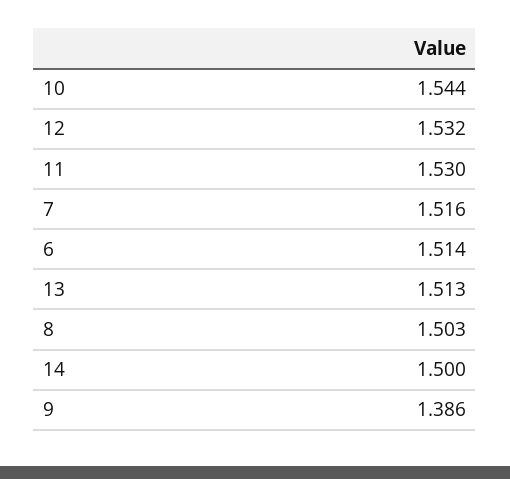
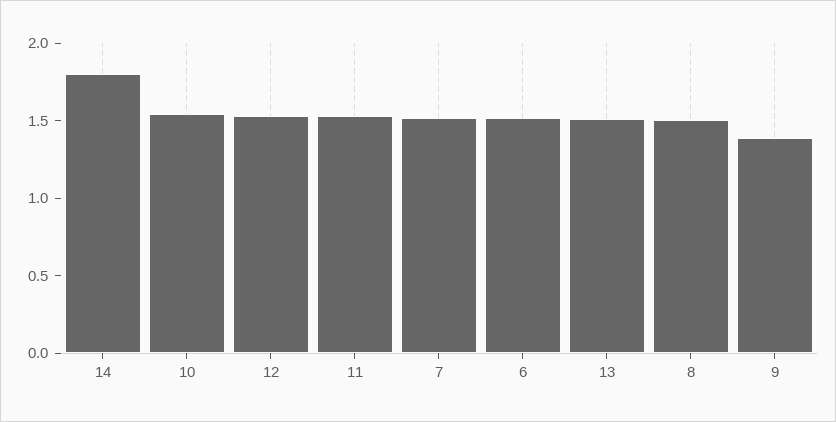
14: 1.5 -> 1.8

